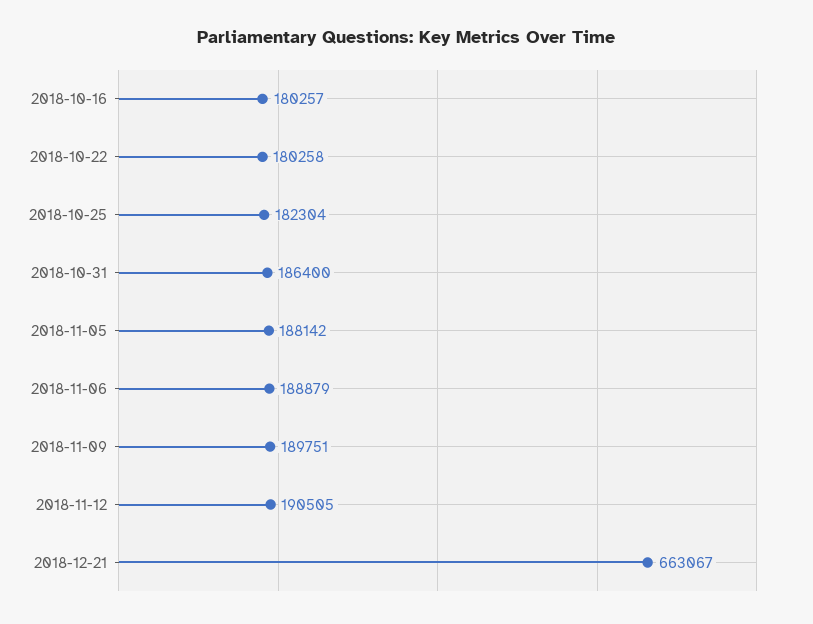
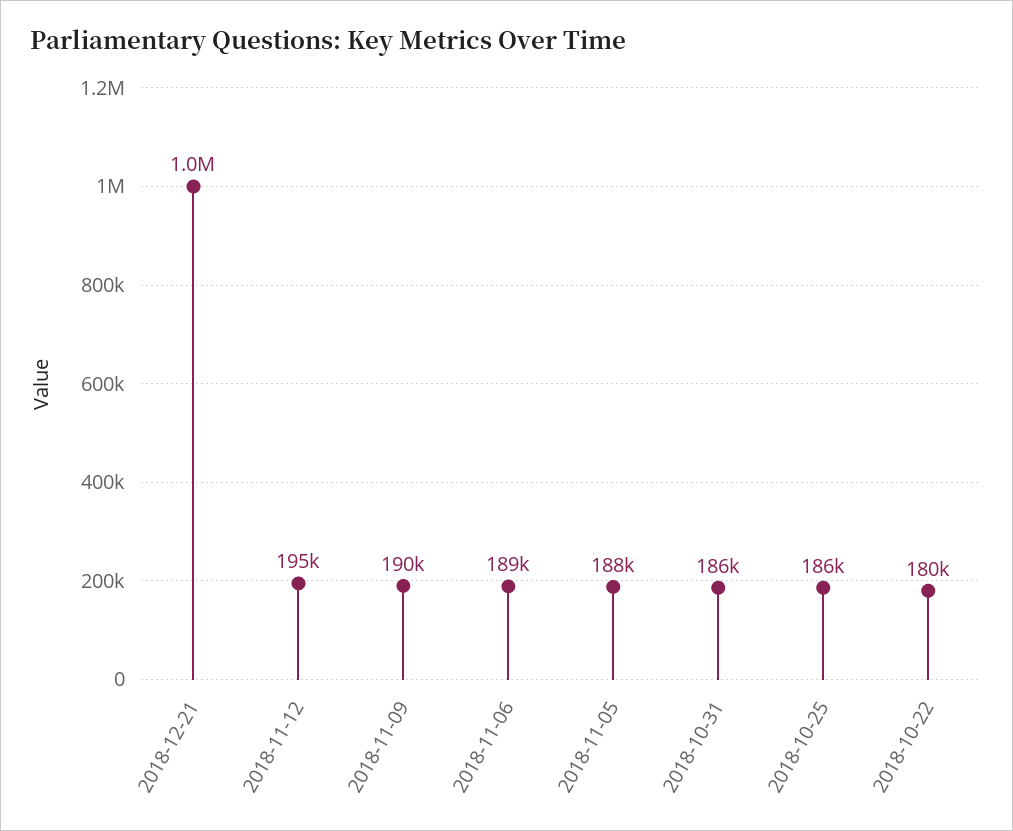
2018-10-16: 180257 -> none
2018-10-25: 182304 -> 186000
2018-11-12: 190505 -> 195000
2018-12-21: 663067 -> 1000000

